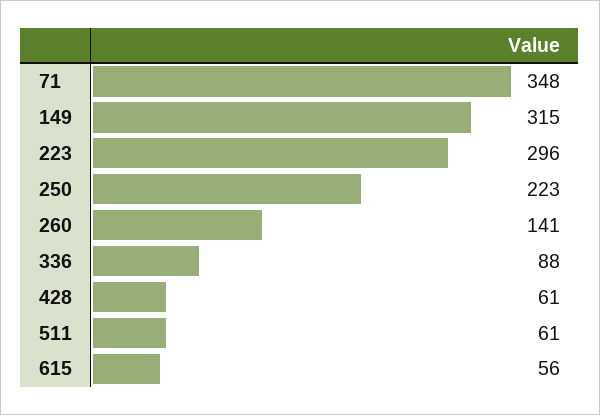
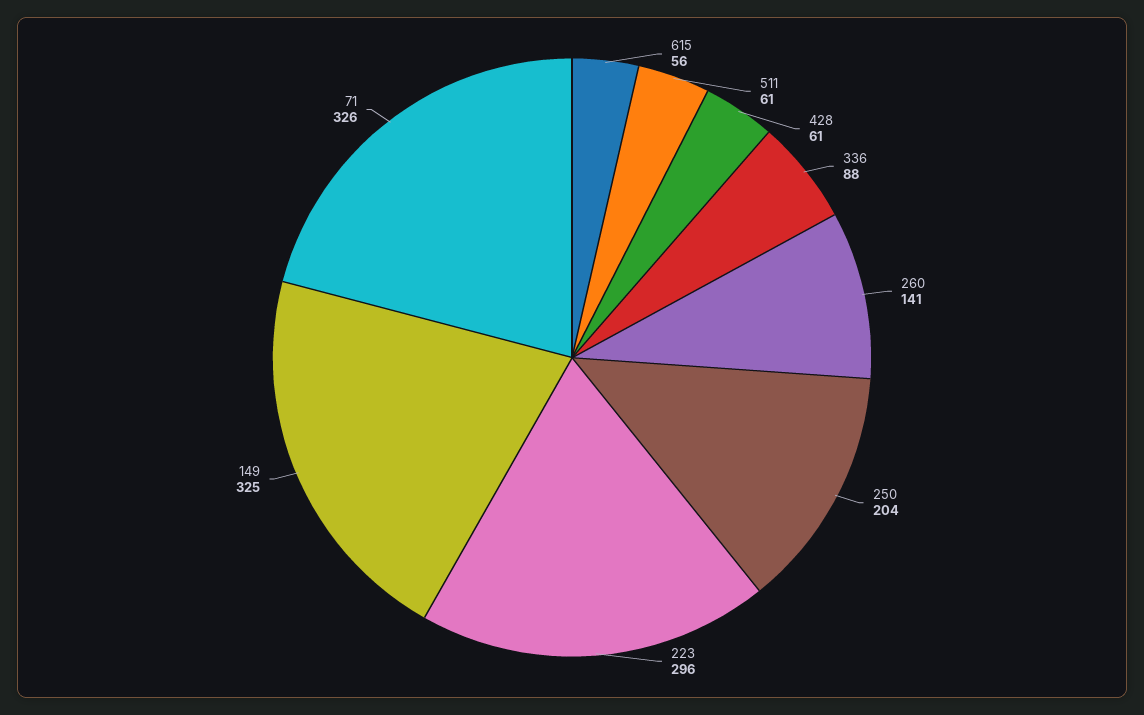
71: 348 -> 326
149: 315 -> 325
250: 223 -> 204

